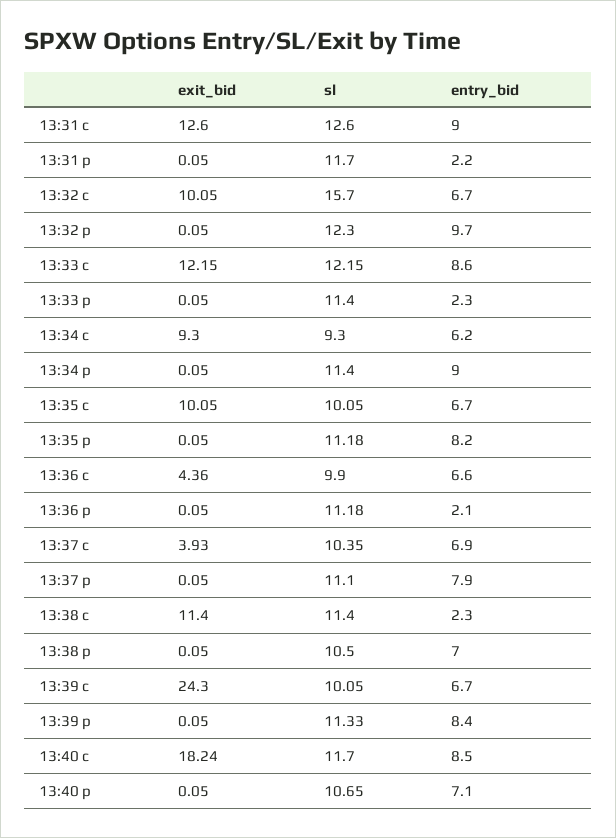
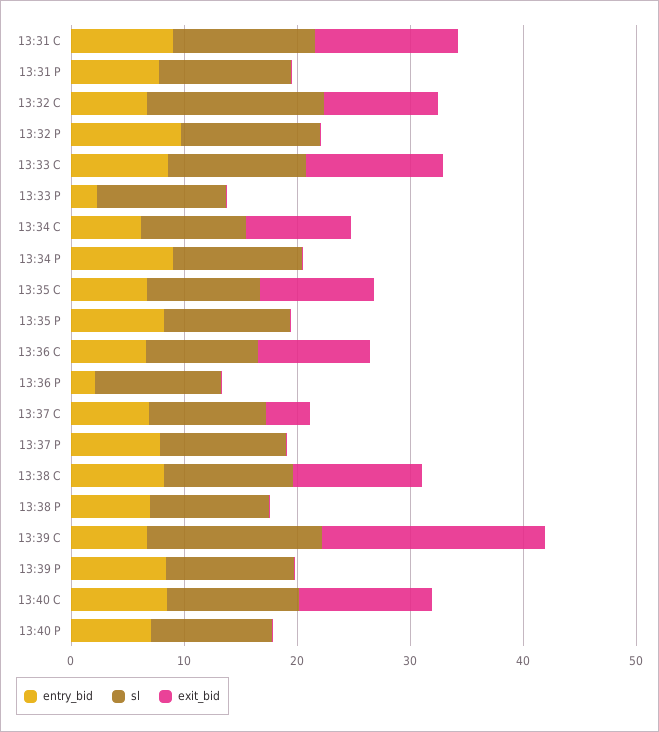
entry_bid, 13:31 p: 2.2 -> 8
exit_bid, 13:36 c: 4.36 -> 10
entry_bid, 13:38 c: 2.3 -> 8
exit_bid, 13:39 c: 24.3 -> 20
sl, 13:39 c: 10.05 -> 16
exit_bid, 13:40 c: 18.24 -> 12

